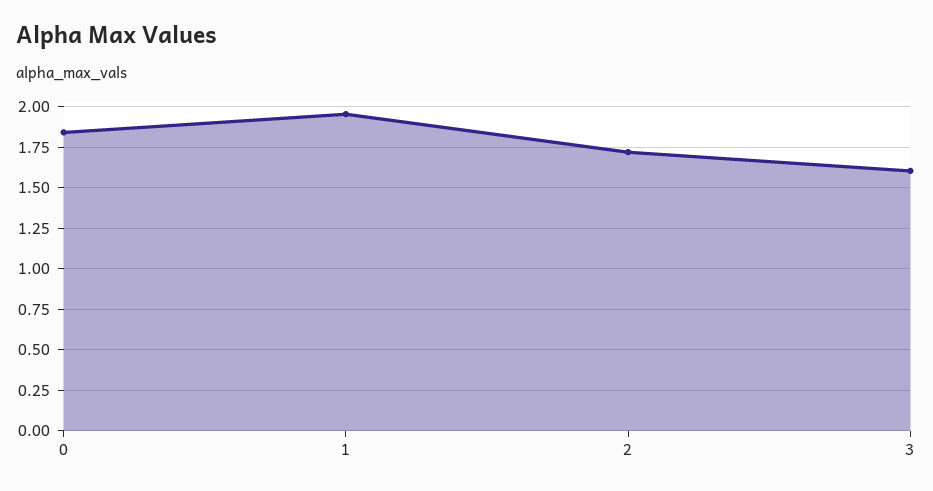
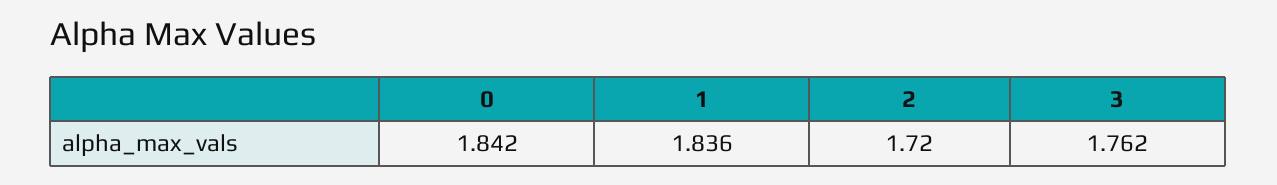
1: 1.95 -> 1.836
3: 1.6 -> 1.762

